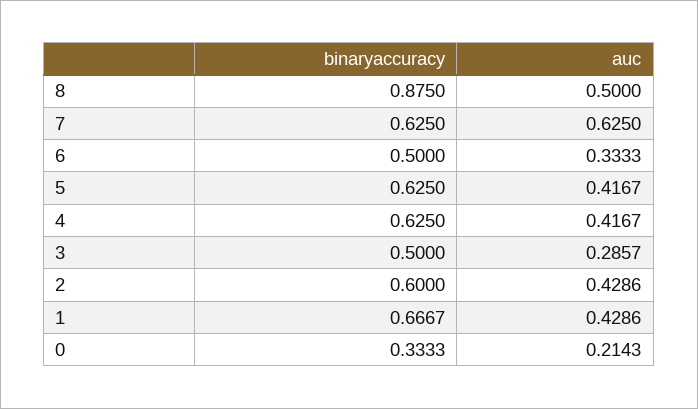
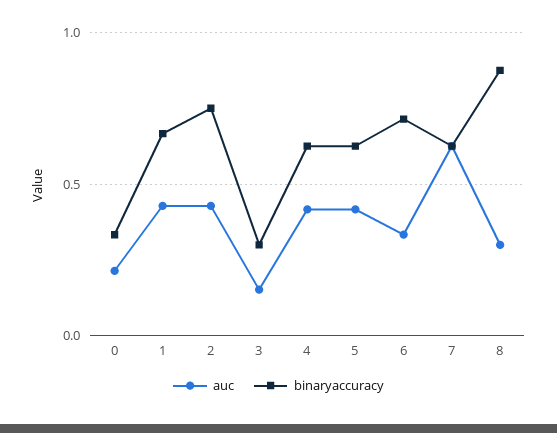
auc, 8: 0.5 -> 0.3
binaryaccuracy, 6: 0.5 -> 0.7
binaryaccuracy, 3: 0.5 -> 0.3
auc, 3: 0.2857 -> 0.15
binaryaccuracy, 2: 0.6 -> 0.75

